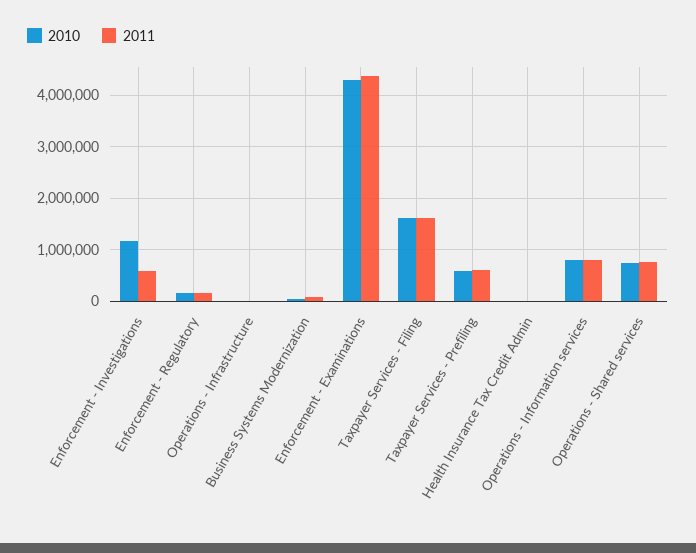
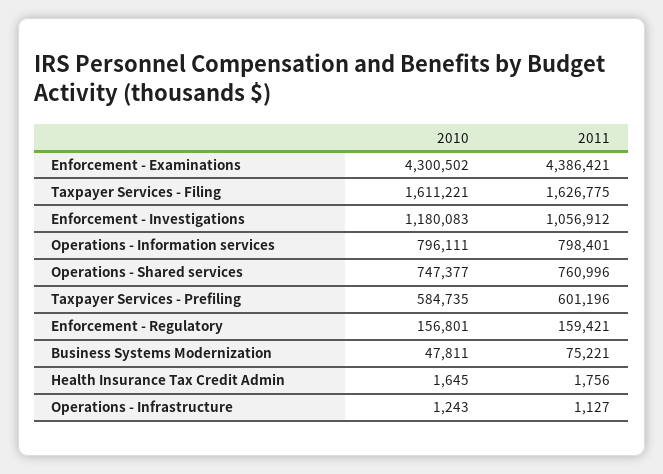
2011, Enforcement - Investigations: 600000 -> 1056912

